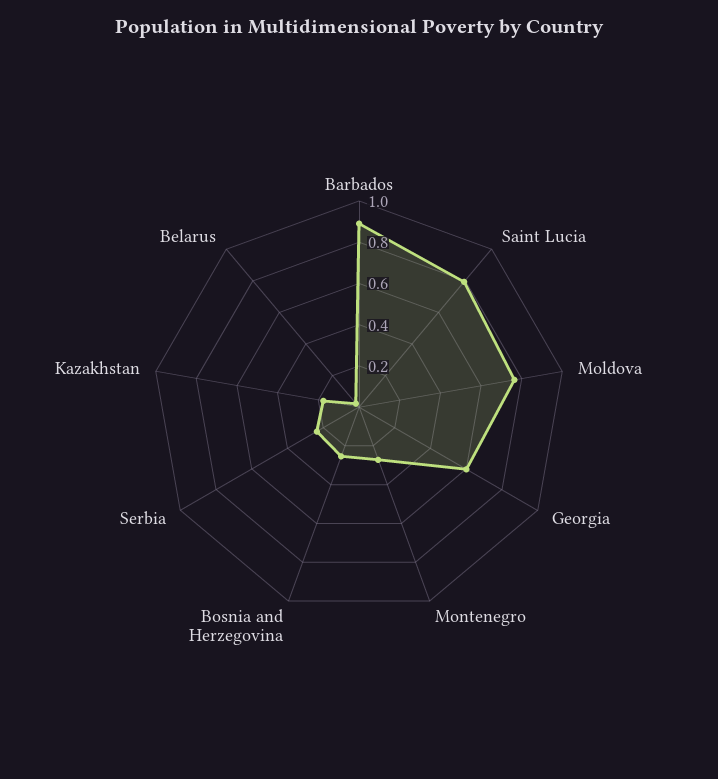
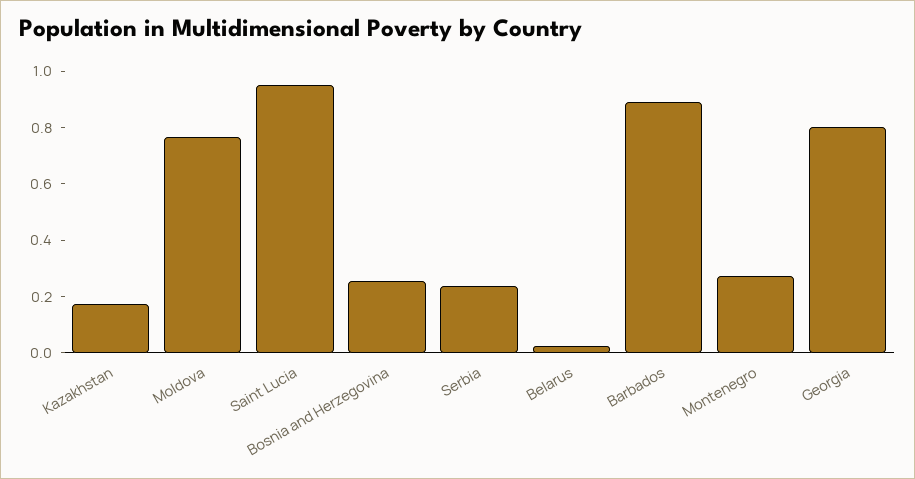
Saint Lucia: 0.8 -> 0.95
Georgia: 0.6 -> 0.8

